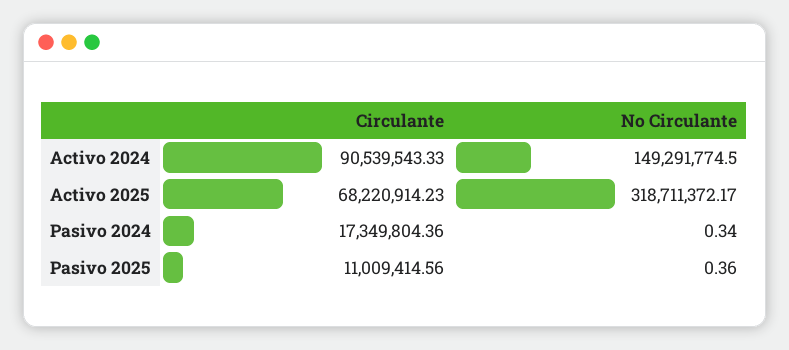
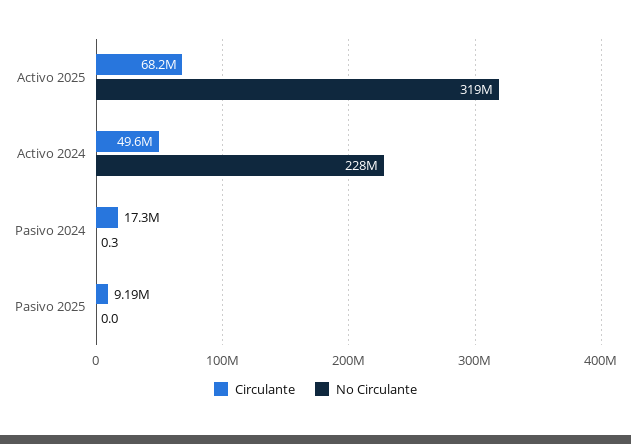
Circulante, Activo 2024: 90539543.33 -> 49600000
No Circulante, Activo 2024: 149291774.5 -> 228000000
Circulante, Pasivo 2025: 11009414.56 -> 9190000
No Circulante, Pasivo 2025: 0.36 -> 0

